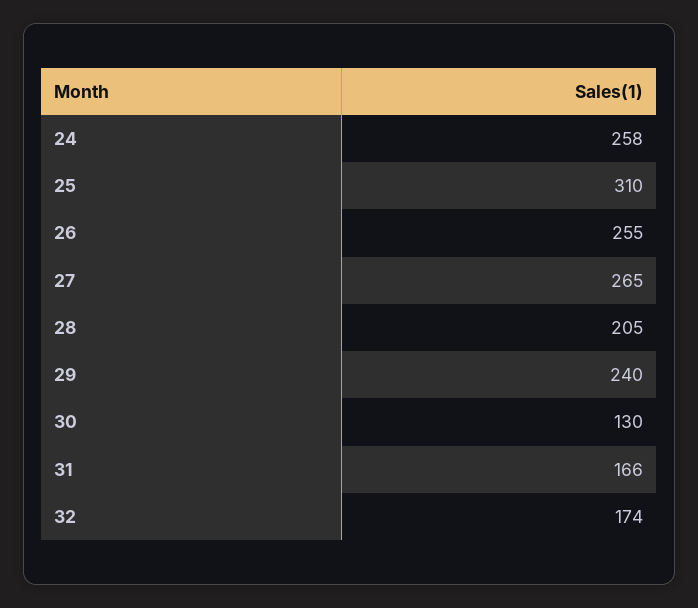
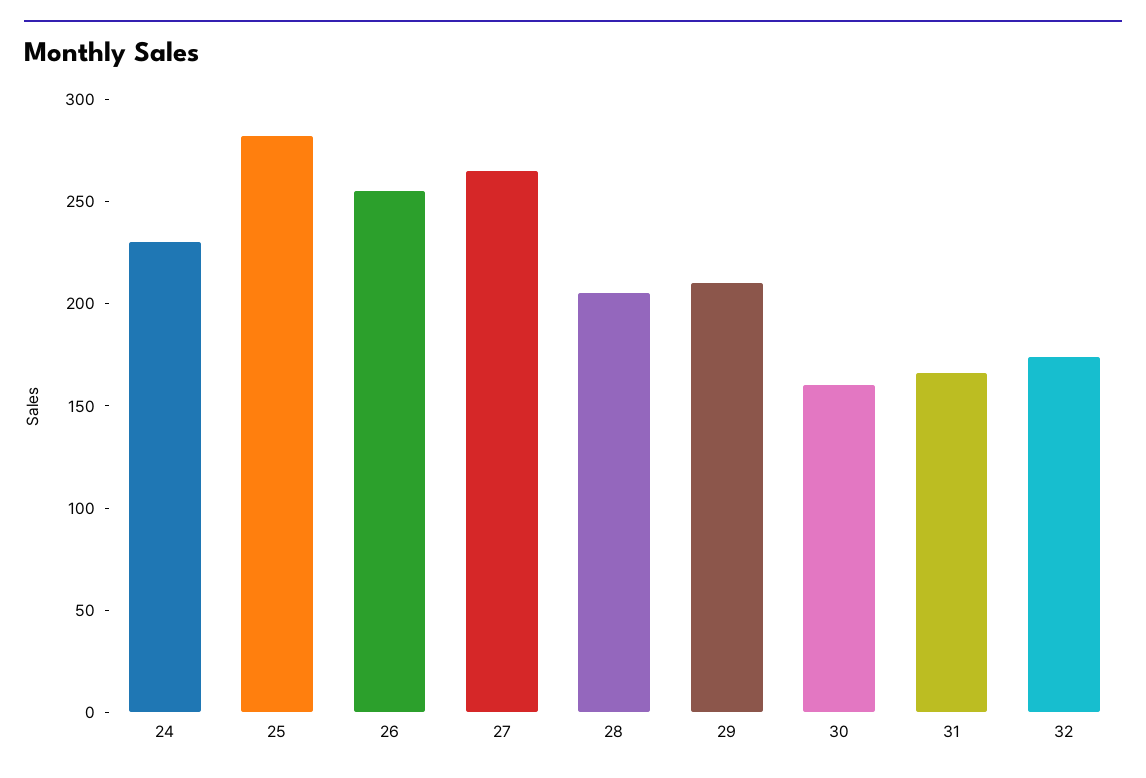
24: 258 -> 230
25: 310 -> 280
29: 240 -> 210
30: 130 -> 160

